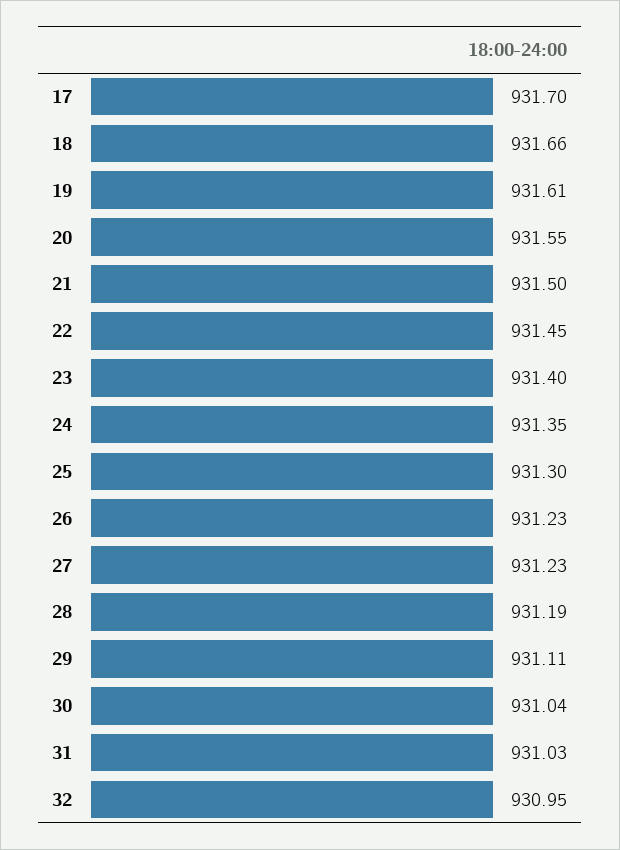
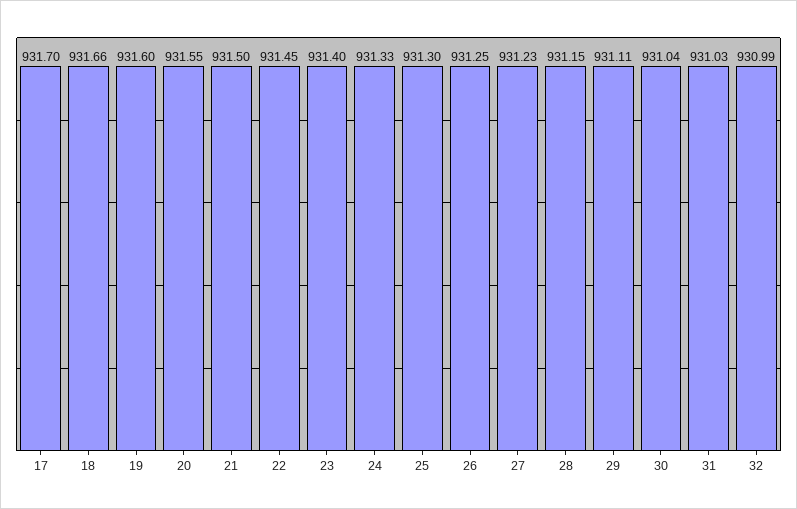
19: 931.61 -> 931.6
24: 931.35 -> 931.33
26: 931.23 -> 931.25
28: 931.19 -> 931.15
32: 930.95 -> 930.99

